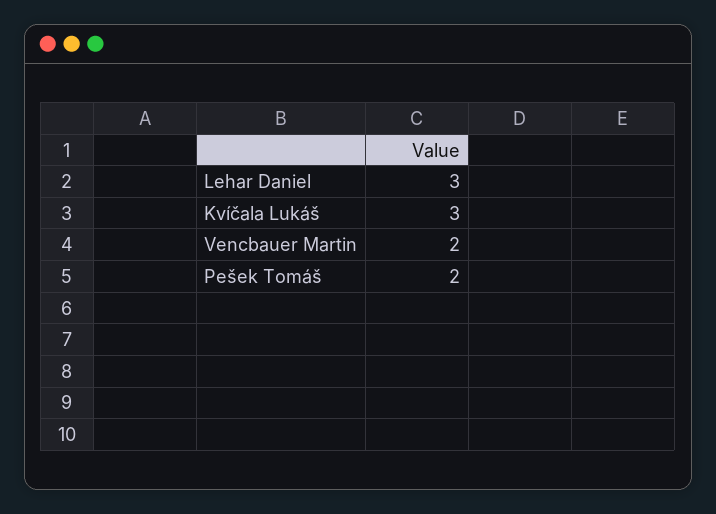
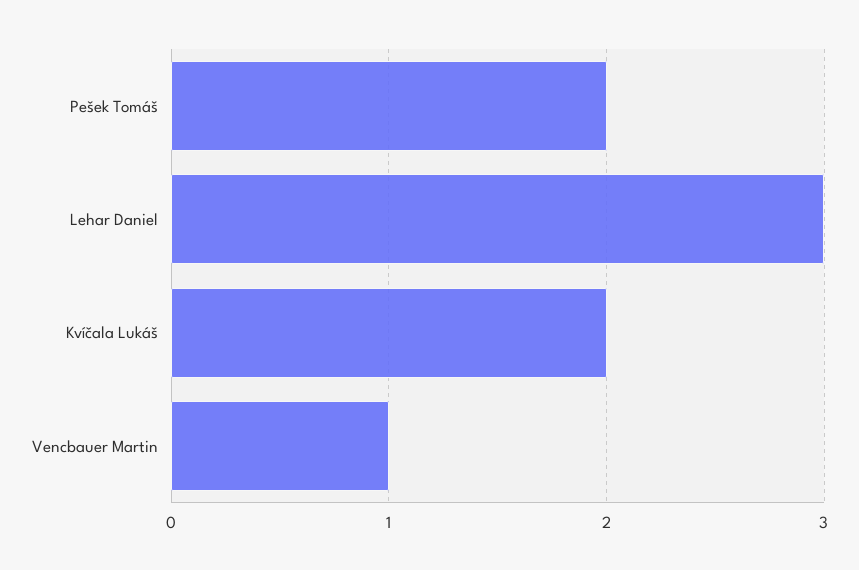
Kvíčala Lukáš: 3 -> 2
Vencbauer Martin: 2 -> 1

